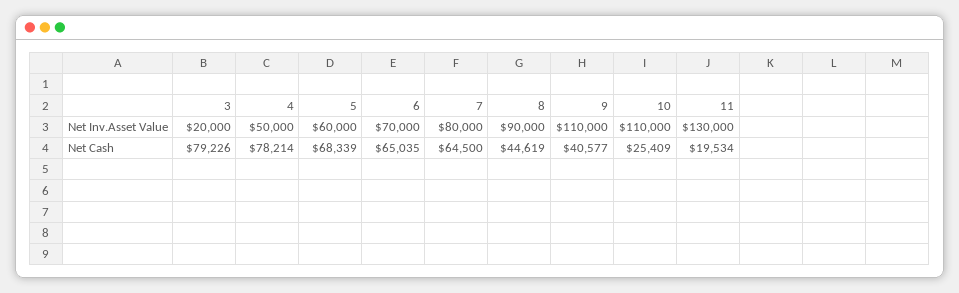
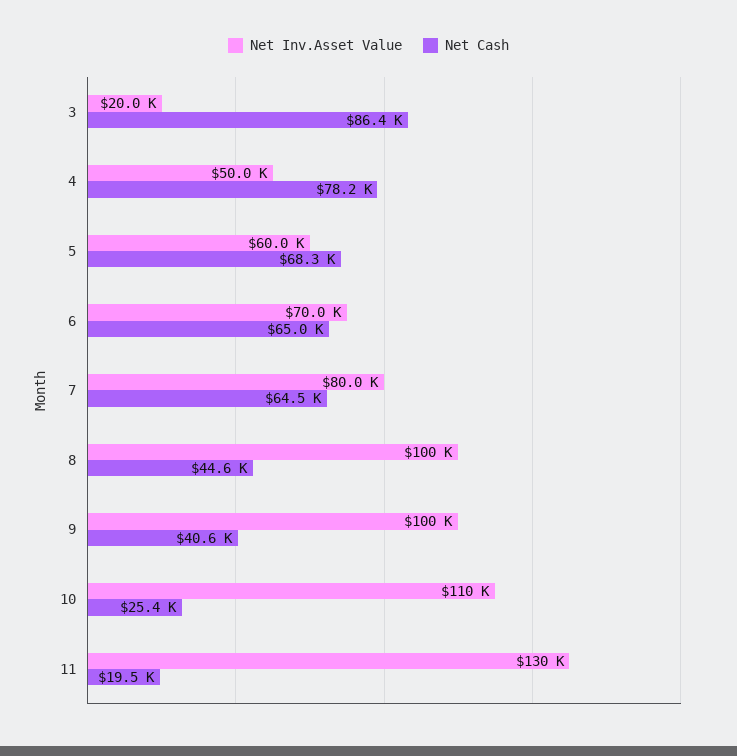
Net Inv.Asset Value, 8: 90000 -> 100000
Net Inv.Asset Value, 9: 110000 -> 100000
Net Cash, 3: 79226 -> 86400

